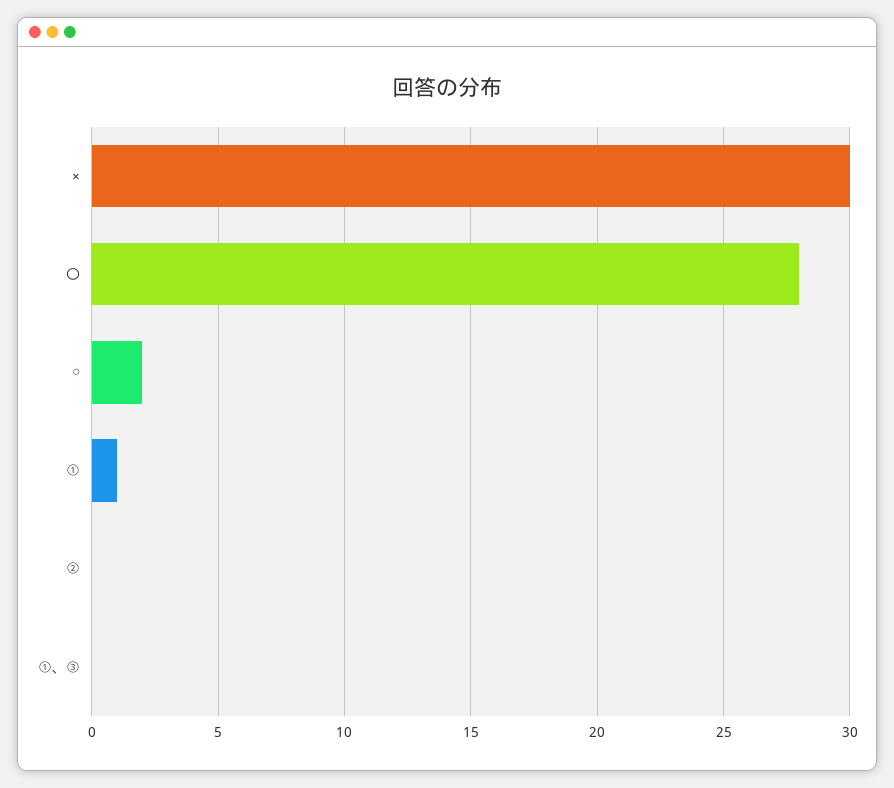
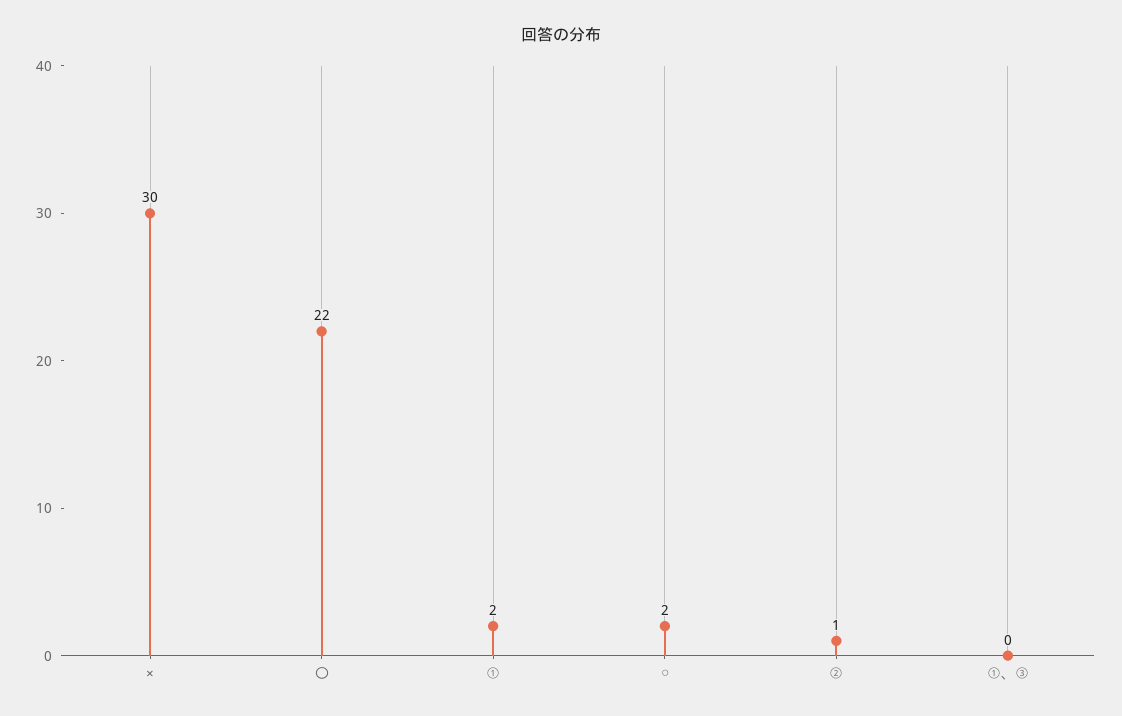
〇: 28 -> 22
①: 1 -> 2
②: 0 -> 1

